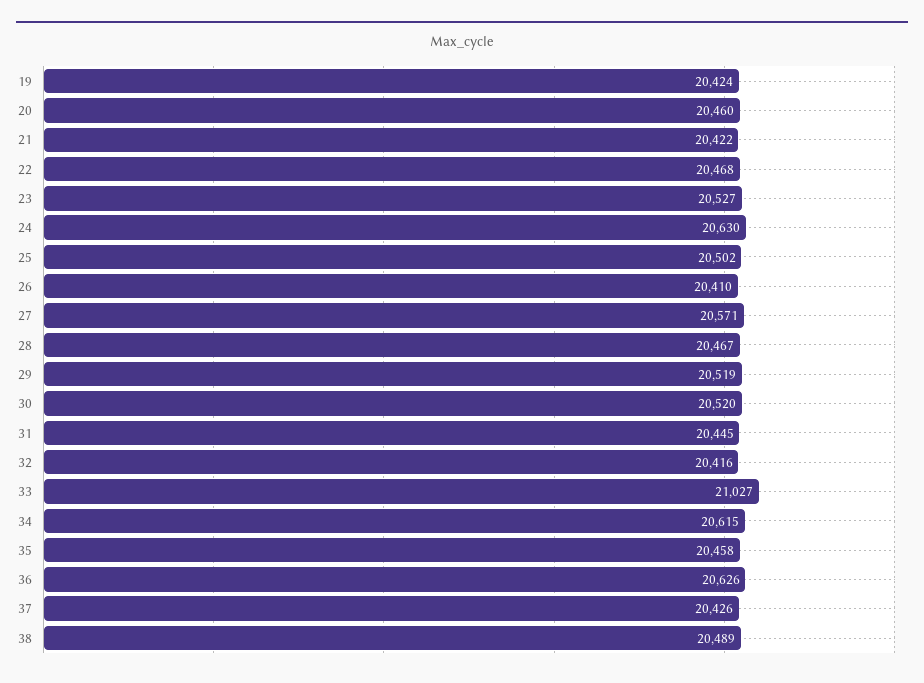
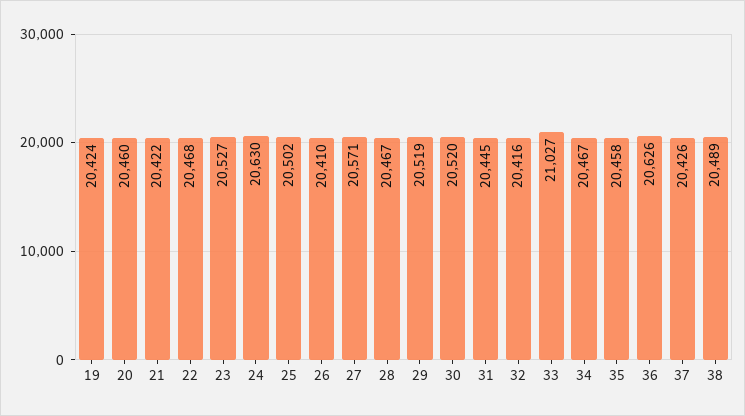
34: 20615 -> 20467

